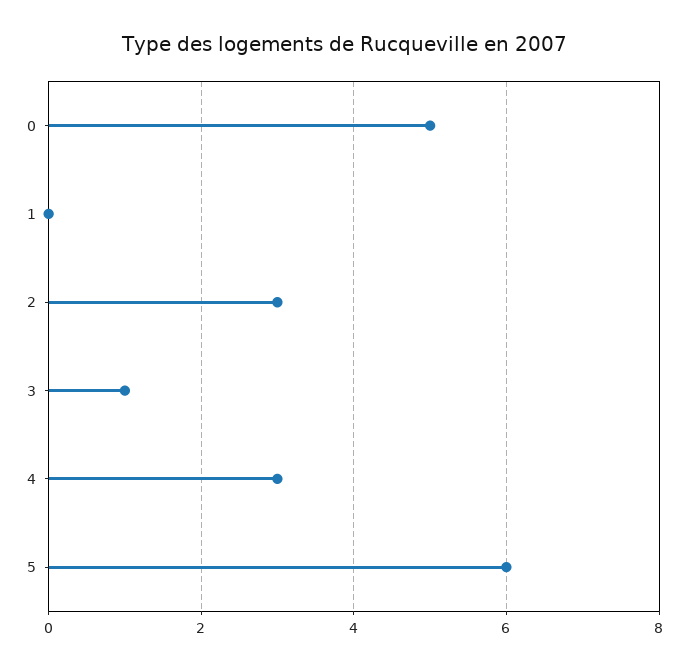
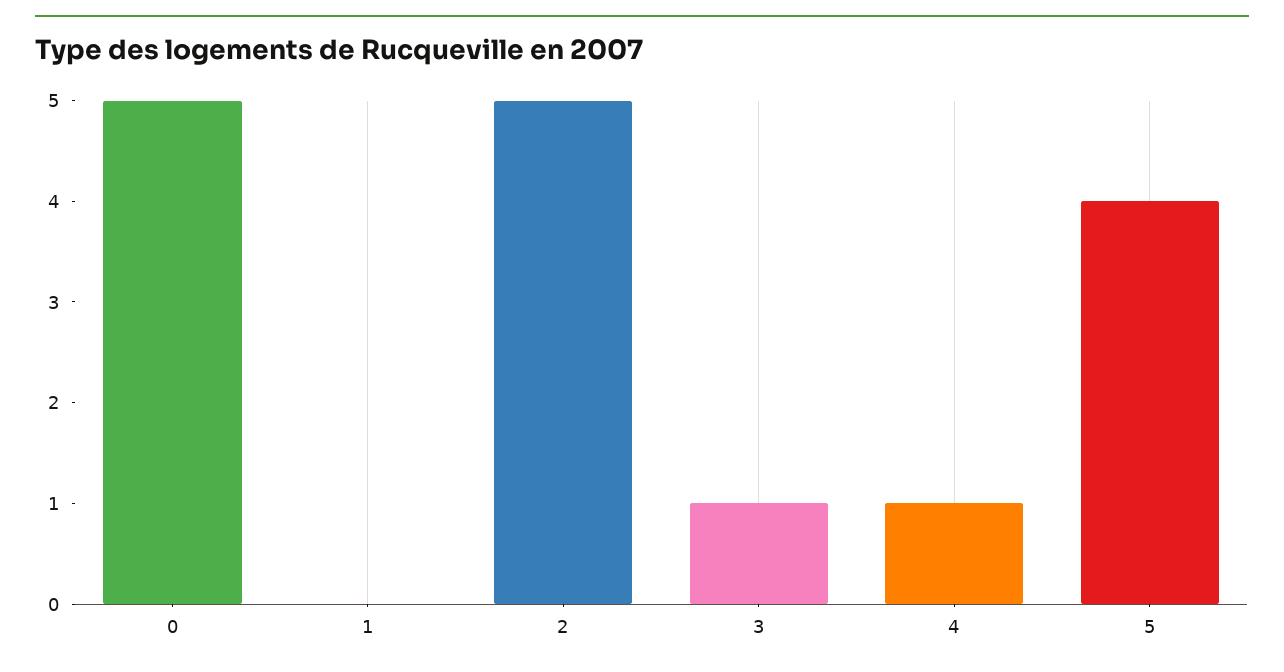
2: 3 -> 5
4: 3 -> 1
5: 6 -> 4

